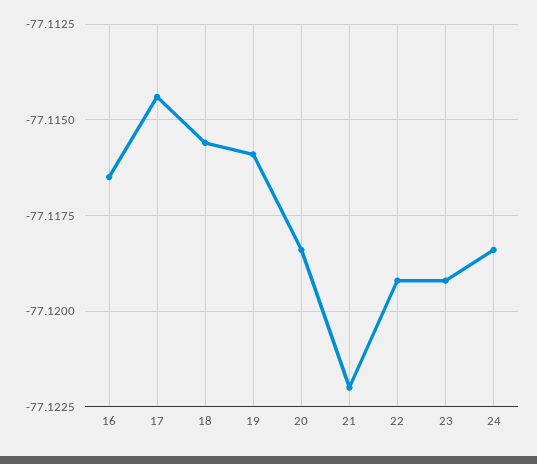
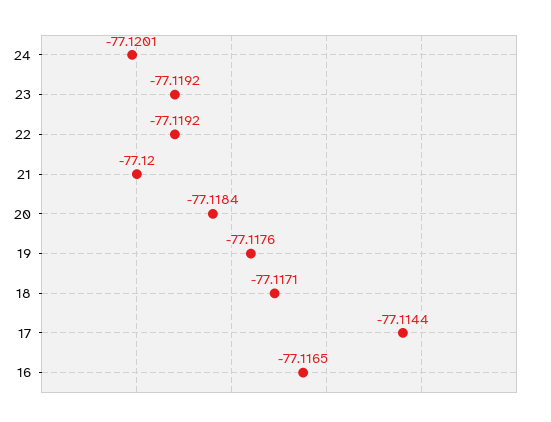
18: -77.1155 -> -77.1171
19: -77.116 -> -77.1176
21: -77.122 -> -77.12
24: -77.1185 -> -77.1201

